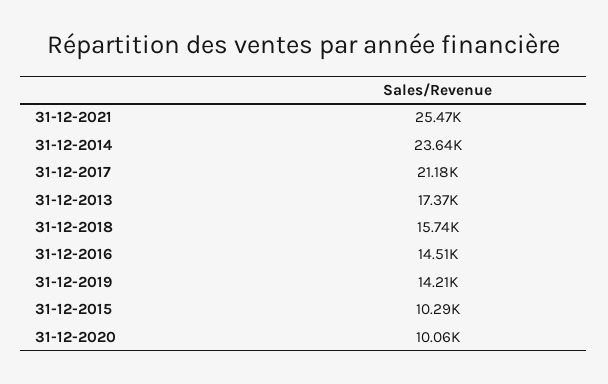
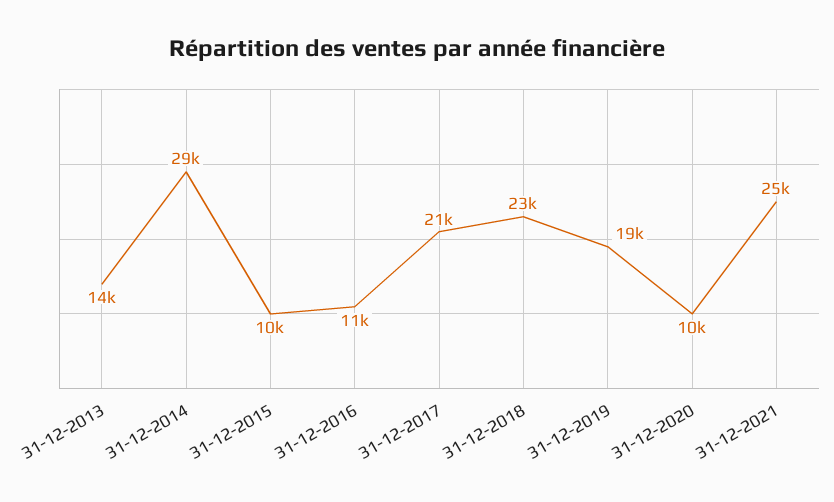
31-12-2014: 23640 -> 29000
31-12-2013: 17370 -> 14000
31-12-2018: 15740 -> 23000
31-12-2016: 14510 -> 11000
31-12-2019: 14210 -> 19000

